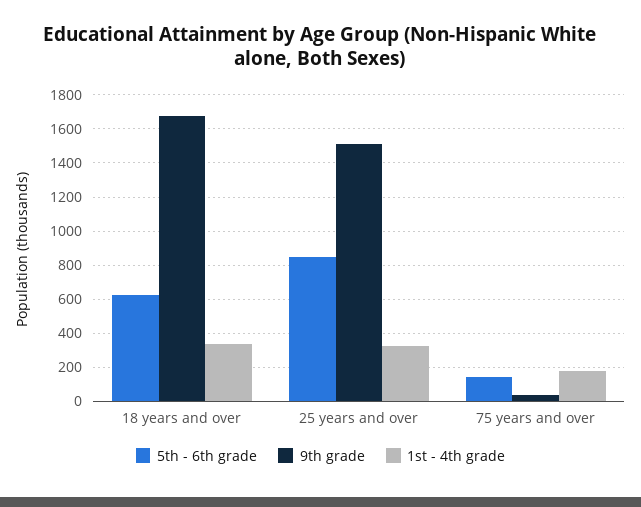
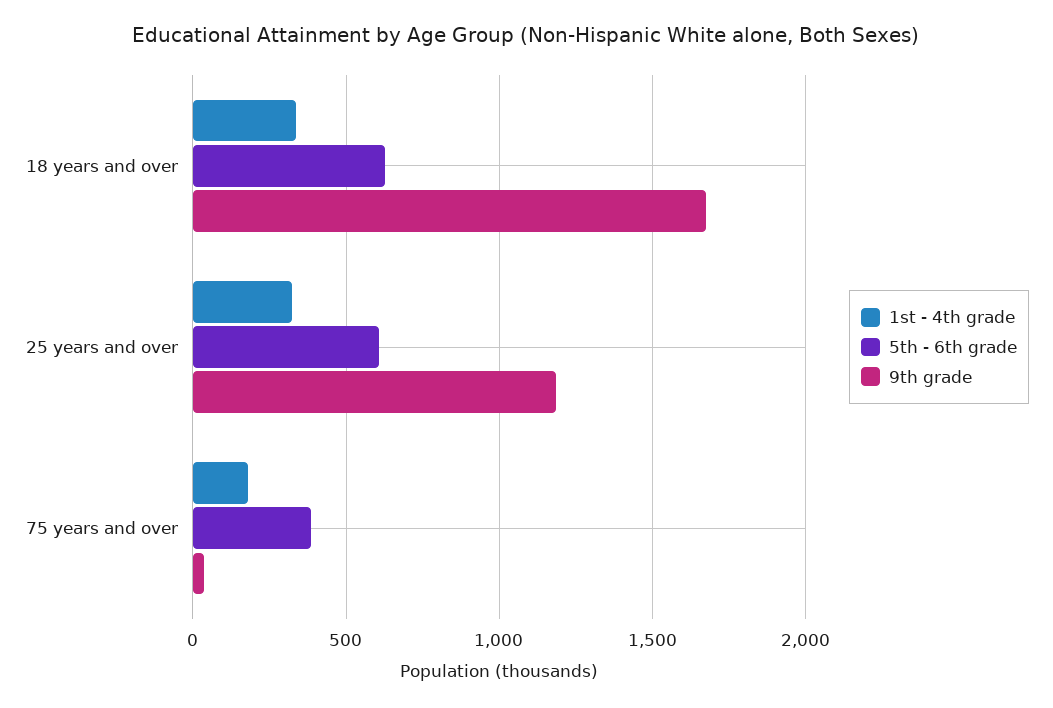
5th - 6th grade, 25 years and over: 850 -> 600
9th grade, 25 years and over: 1500 -> 1200
5th - 6th grade, 75 years and over: 150 -> 400

